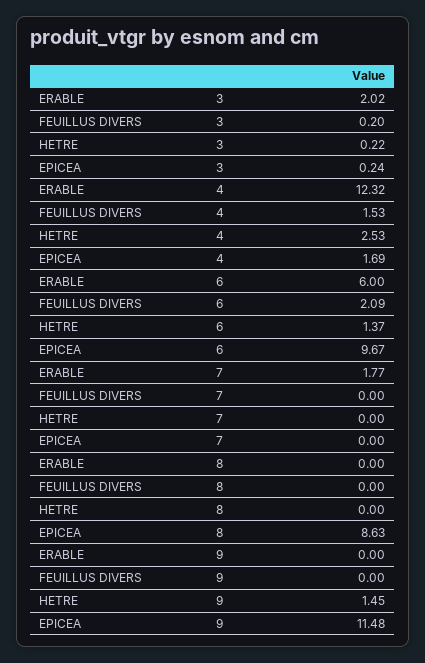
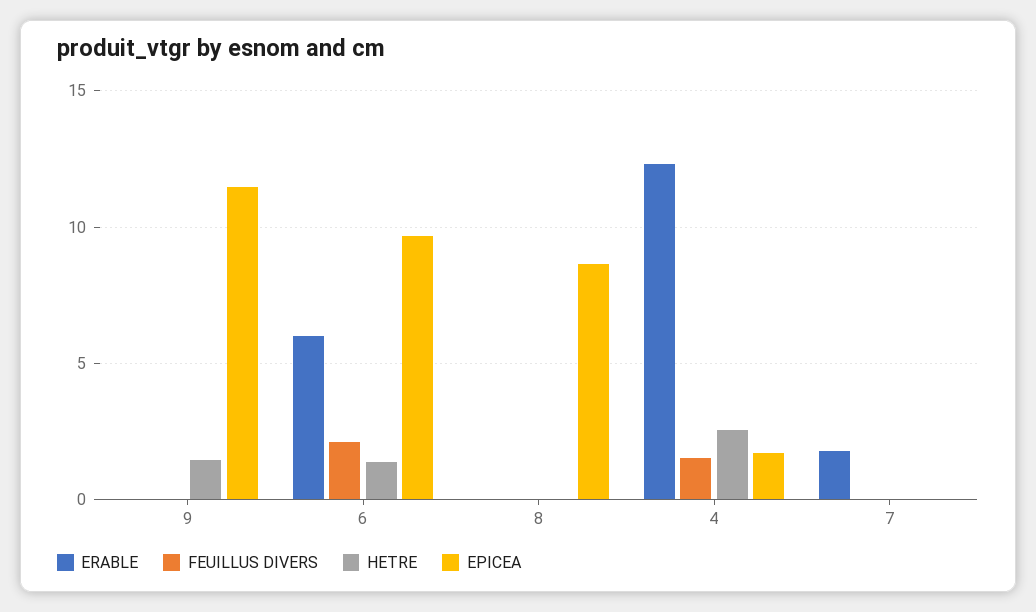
ERABLE, 3: 2.02 -> none
FEUILLUS DIVERS, 3: 0.2 -> none
HETRE, 3: 0.22 -> none
EPICEA, 3: 0.24 -> none

